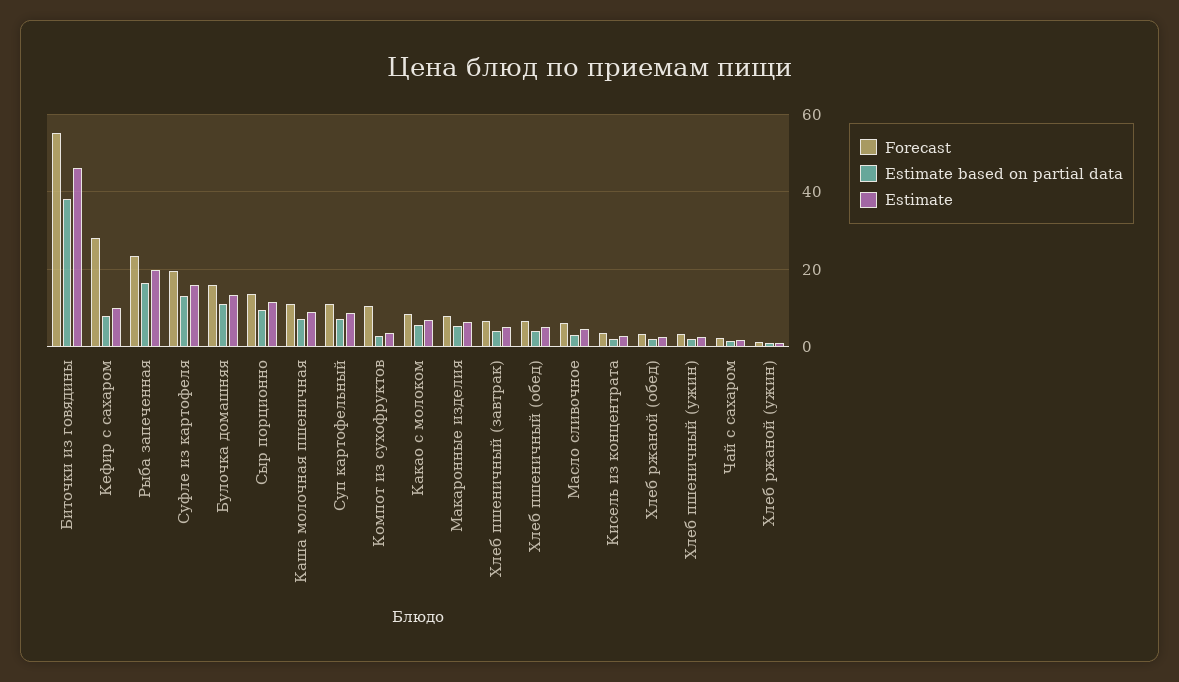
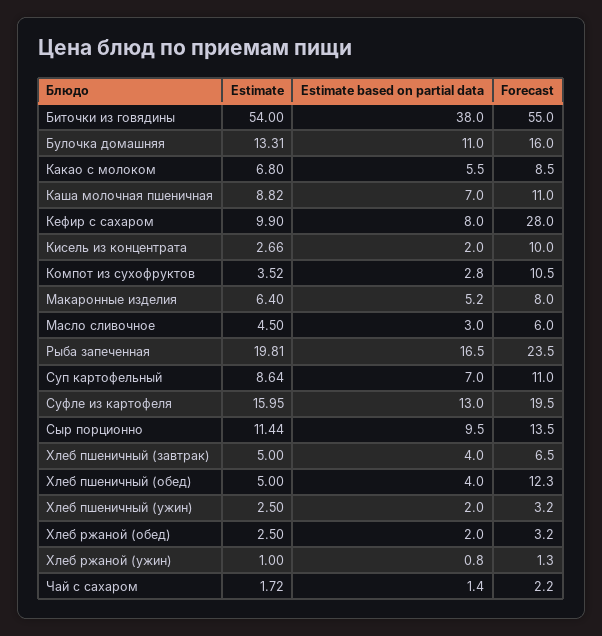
Estimate, Биточки из говядины: 46 -> 54
Forecast, Хлеб пшеничный (обед): 6 -> 12.3
Forecast, Кисель из концентрата: 4 -> 10

